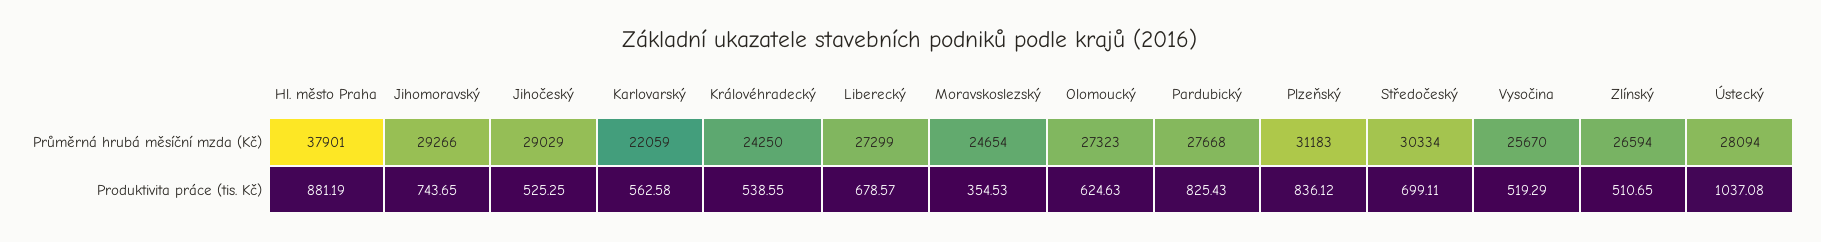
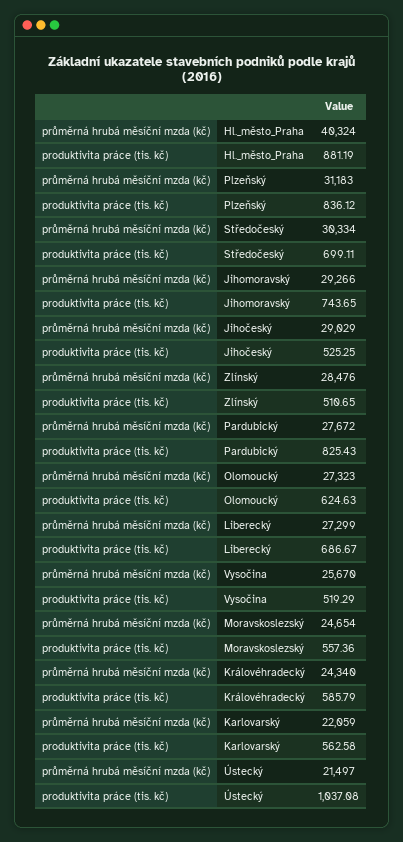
Hl. město Praha, Průměrná hrubá měsíční mzda (Kč): 37901 -> 40324
Královéhradecký, Průměrná hrubá měsíční mzda (Kč): 24250 -> 24340
Pardubický, Průměrná hrubá měsíční mzda (Kč): 27668 -> 27672
Zlínský, Průměrná hrubá měsíční mzda (Kč): 26594 -> 28476
Ústecký, Průměrná hrubá měsíční mzda (Kč): 28094 -> 21497
Královéhradecký, Produktivita práce (tis. Kč): 538.55 -> 585.79
Liberecký, Produktivita práce (tis. Kč): 678.57 -> 686.67
Moravskoslezský, Produktivita práce (tis. Kč): 354.53 -> 557.36

